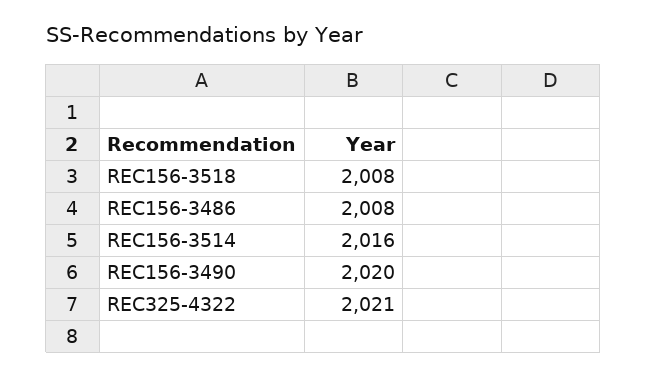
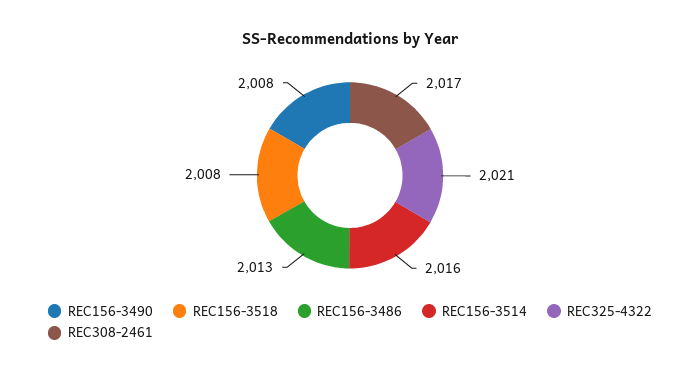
REC156-3486: 2008 -> 2013
REC156-3490: 2020 -> 2008
REC308-2461: none -> 2017

